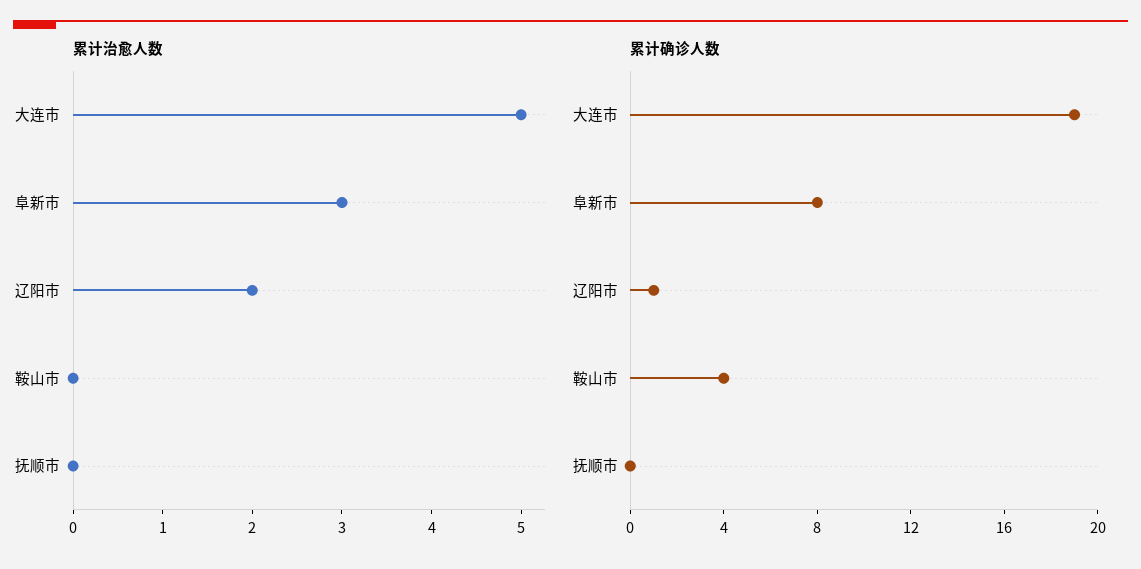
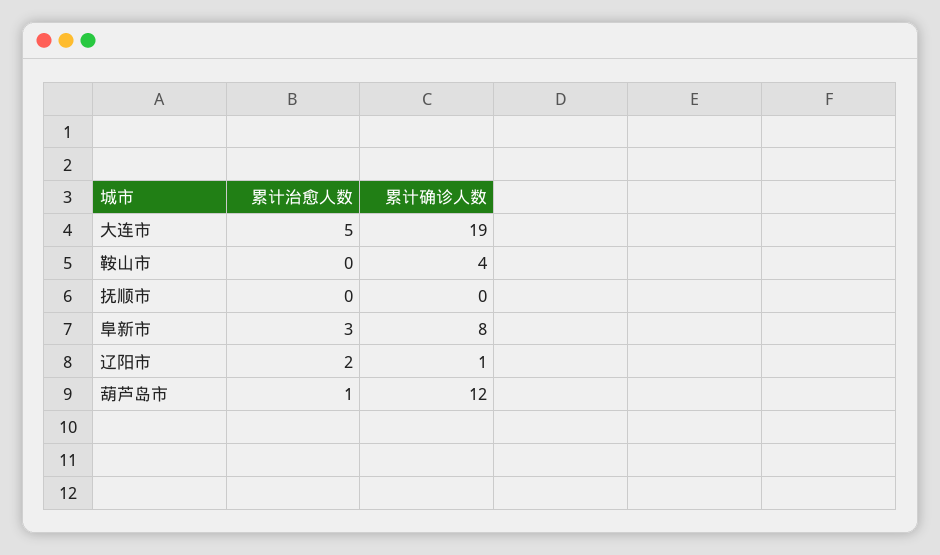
累计治愈人数, 葫芦岛市: none -> 1
累计确诊人数, 葫芦岛市: none -> 12

